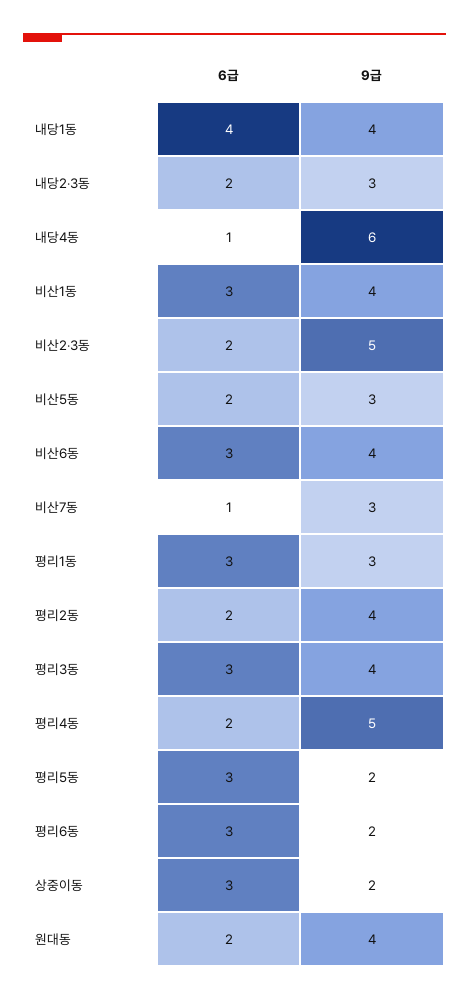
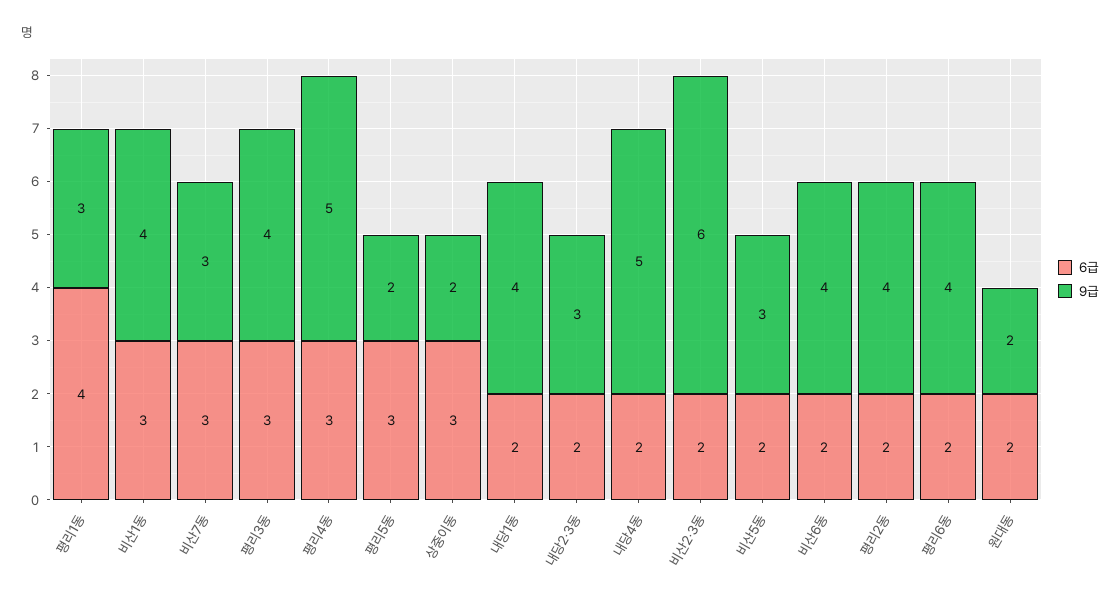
6급, 내당1동: 4 -> 2
6급, 내당4동: 1 -> 2
9급, 내당4동: 6 -> 5
9급, 비산2‧3동: 5 -> 6
6급, 비산6동: 3 -> 2
6급, 비산7동: 1 -> 3
6급, 평리1동: 3 -> 4
6급, 평리4동: 2 -> 3
6급, 평리6동: 3 -> 2
9급, 평리6동: 2 -> 4
9급, 원대동: 4 -> 2

